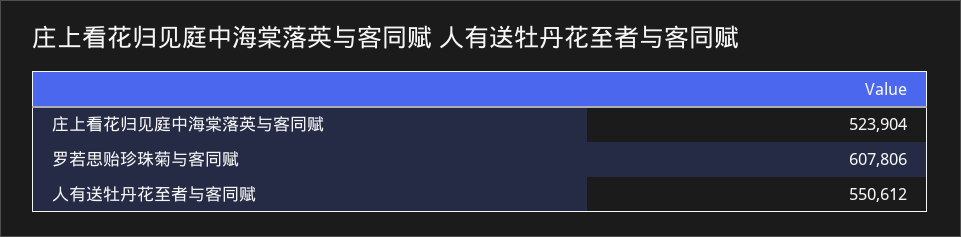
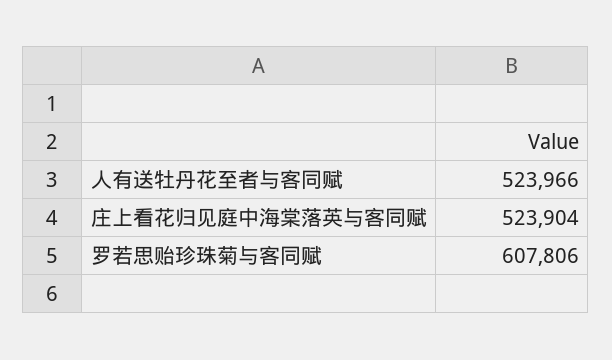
人有送牡丹花至者与客同赋: 550612 -> 523966

